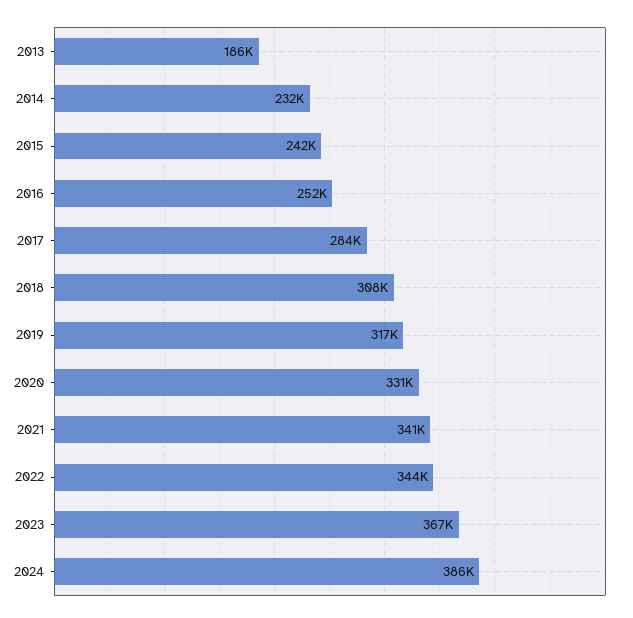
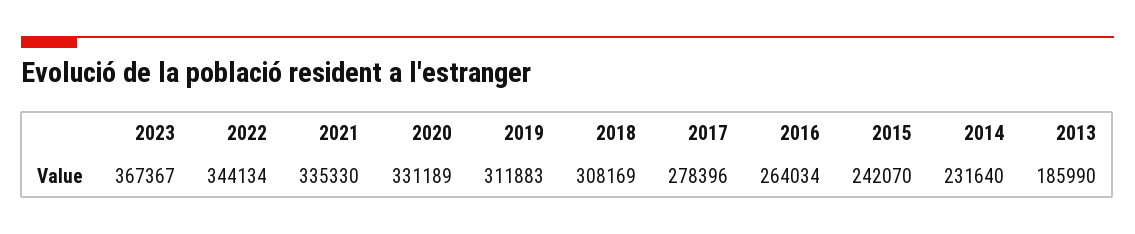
2016: 252000 -> 264034
2017: 284000 -> 278396
2019: 317000 -> 311883
2021: 341000 -> 335330
2024: 386000 -> none

